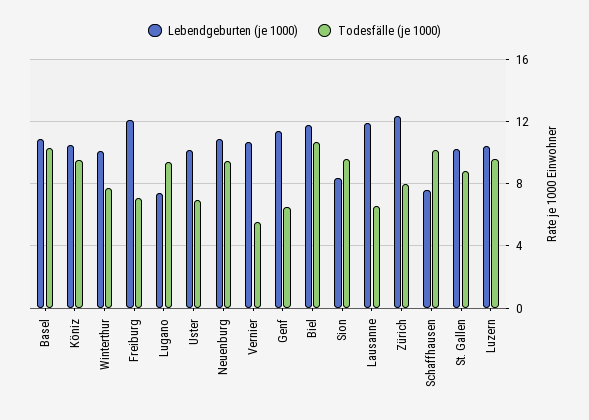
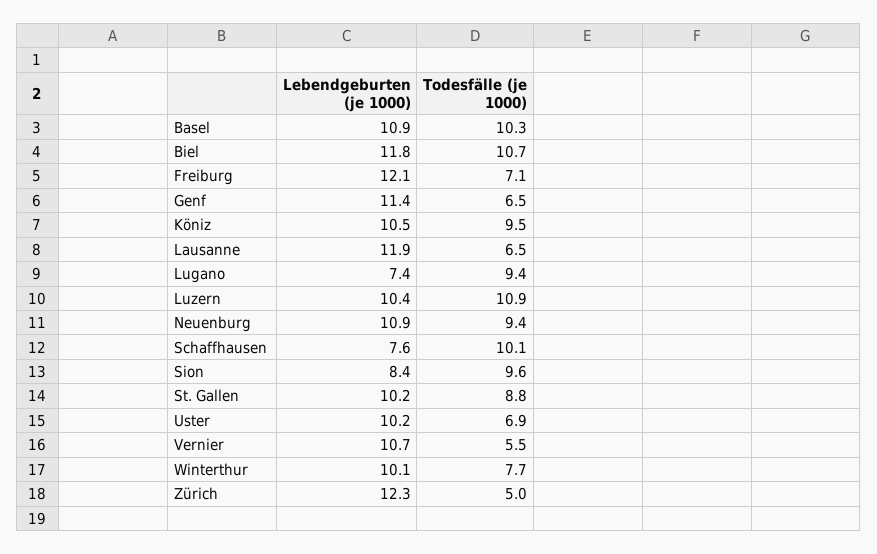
Todesfälle (je 1000), Zürich: 8 -> 5
Todesfälle (je 1000), Luzern: 9.5 -> 10.9

